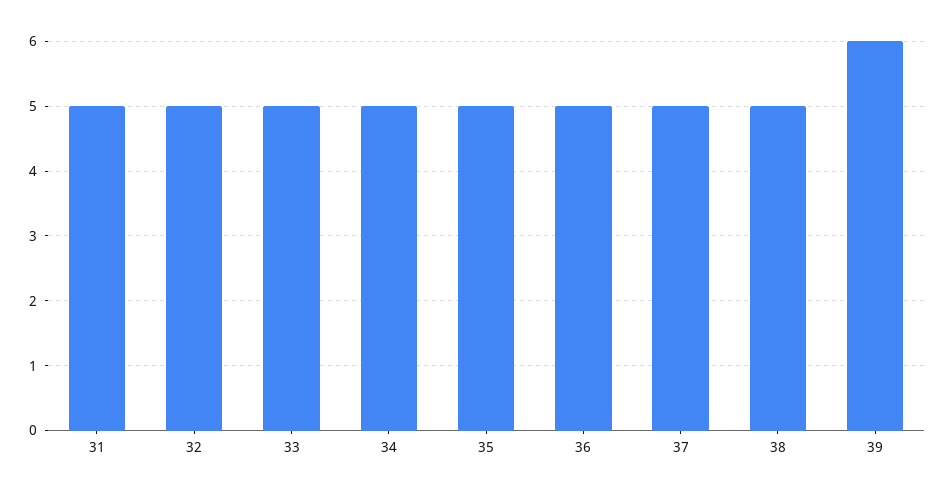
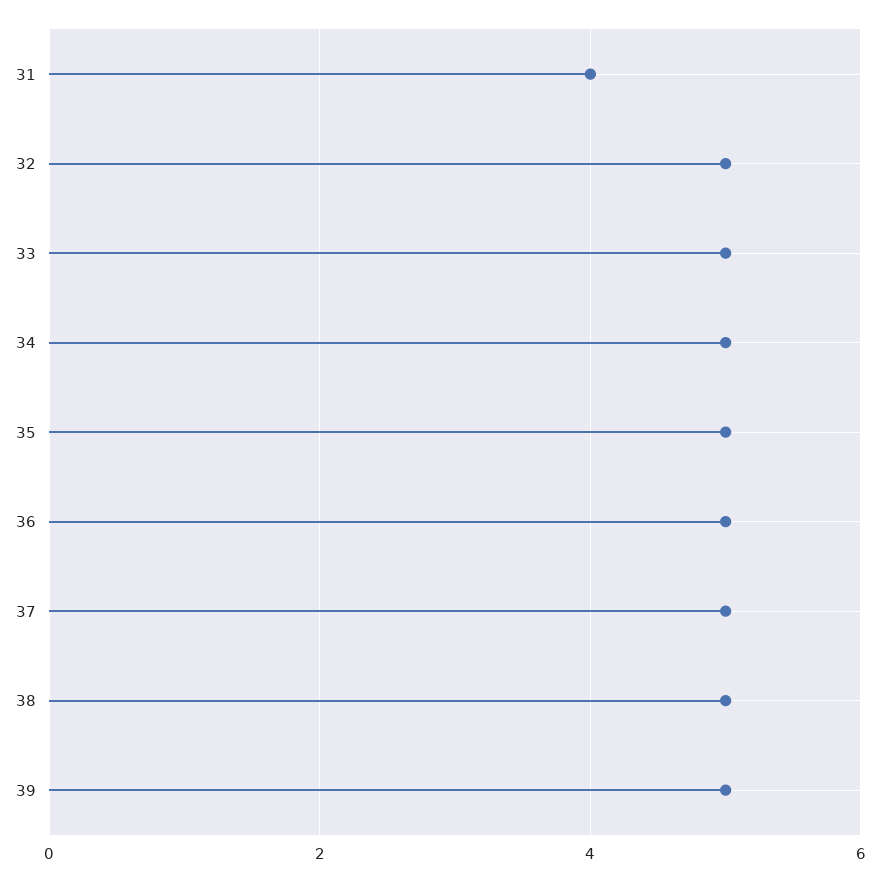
31: 5 -> 4
39: 6 -> 5

